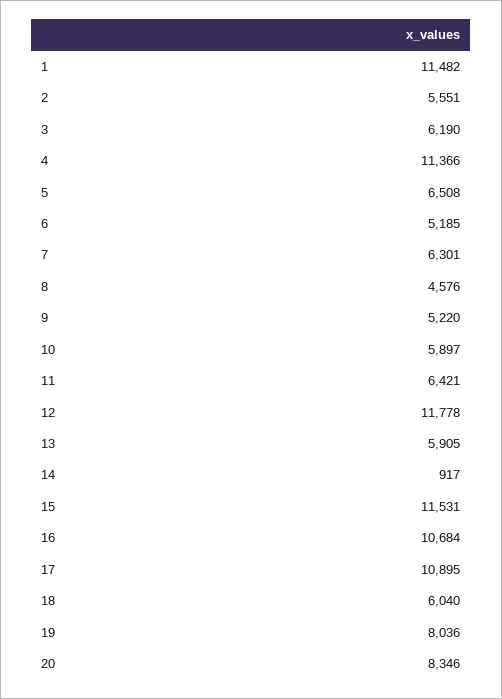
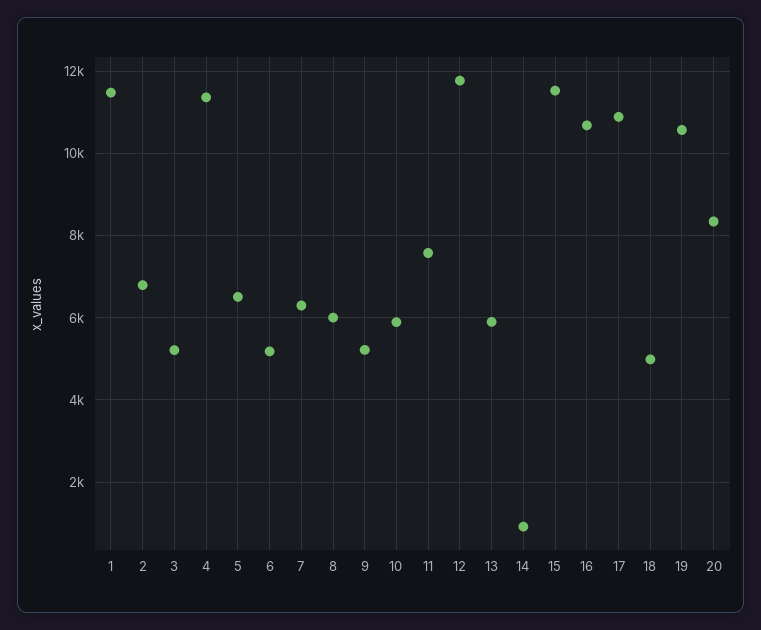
2: 5551 -> 6800
3: 6190 -> 5200
8: 4576 -> 6000
11: 6421 -> 7600
18: 6040 -> 5000
19: 8036 -> 10600

